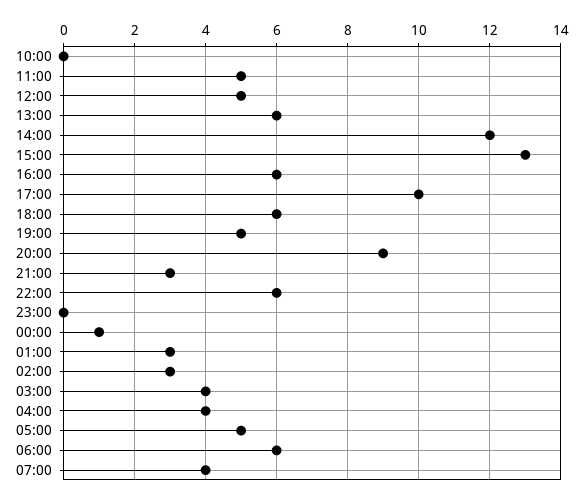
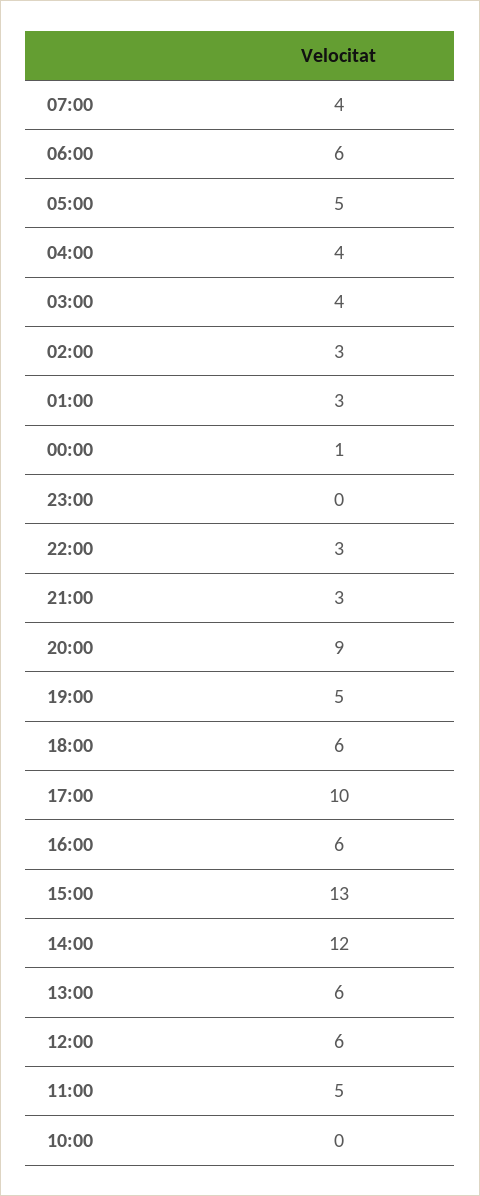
12:00: 5 -> 6
22:00: 6 -> 3

